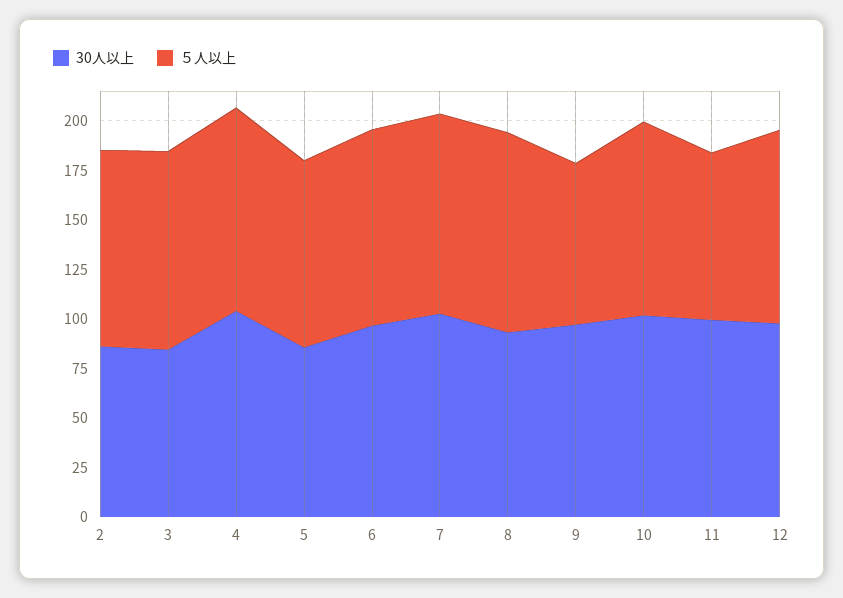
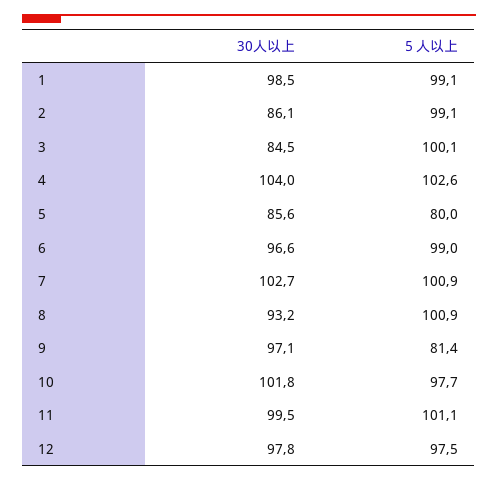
５人以上, 5: 95 -> 80
５人以上, 11: 85 -> 101.1
30人以上, 1: none -> 98.5
５人以上, 1: none -> 99.1

